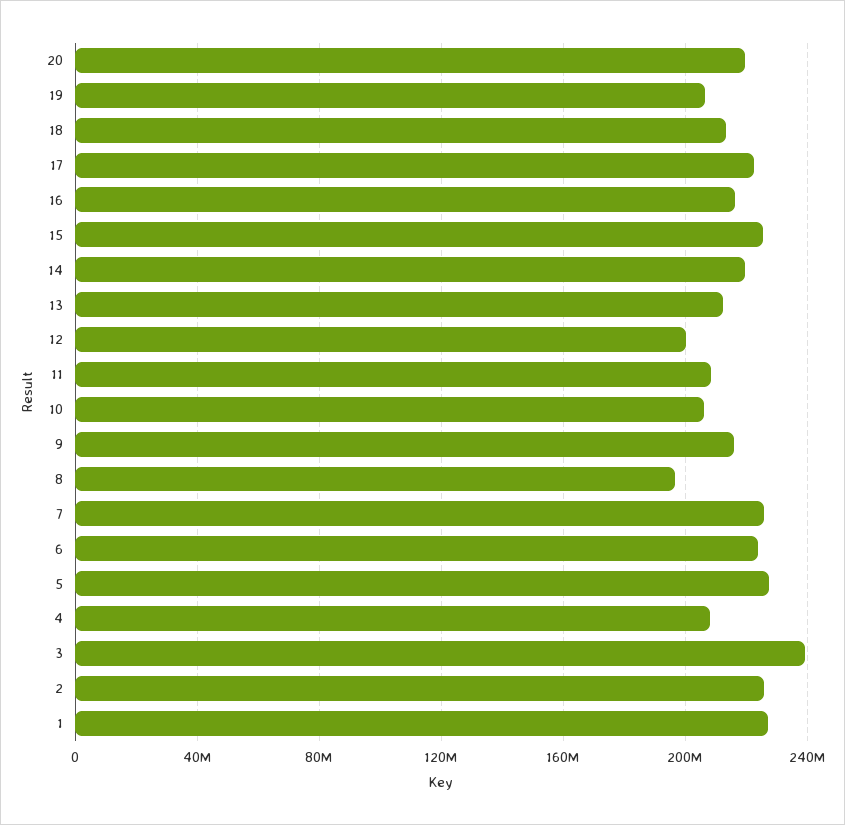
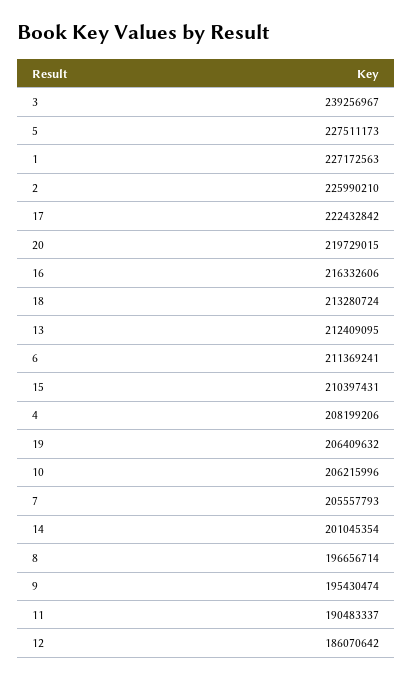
15: 225000000 -> 210397431
14: 220000000 -> 201045354
12: 200000000 -> 186070642
11: 210000000 -> 190483337
9: 215000000 -> 195430474
7: 225000000 -> 205557793
6: 225000000 -> 211369241

